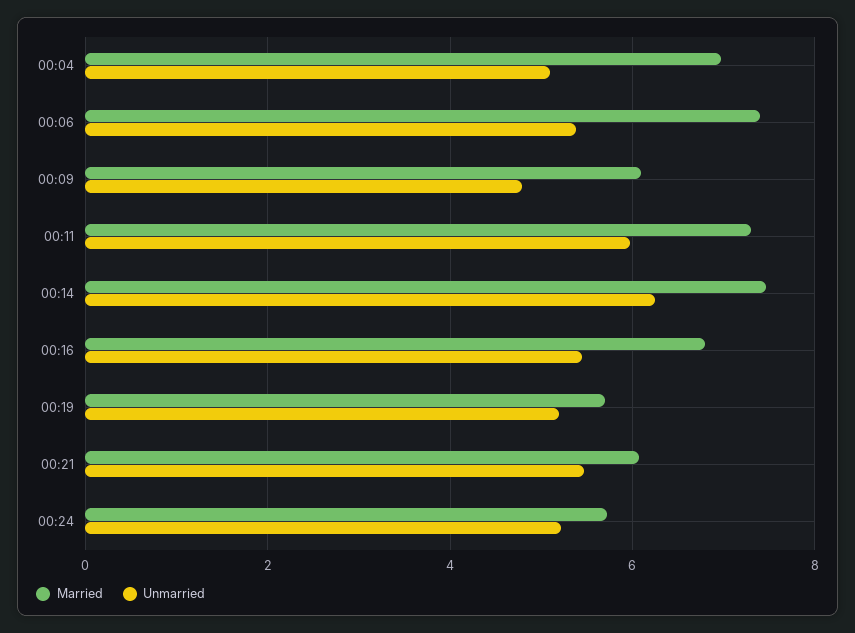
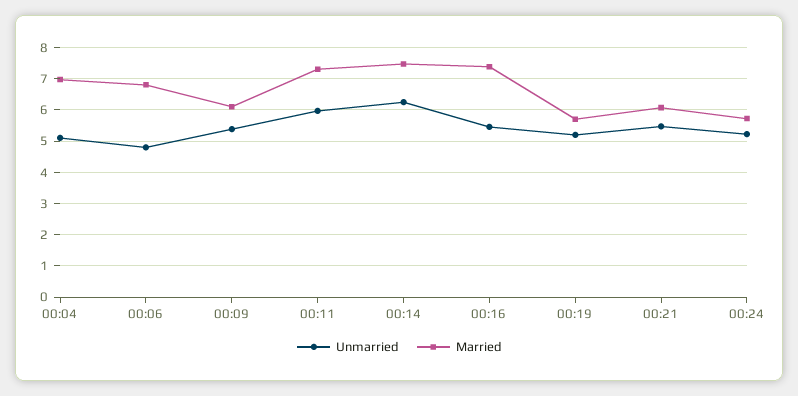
Married, 00:06: 7.4 -> 6.8
Unmarried, 00:06: 5.4 -> 4.8
Unmarried, 00:09: 4.8 -> 5.4
Married, 00:16: 6.8 -> 7.4

